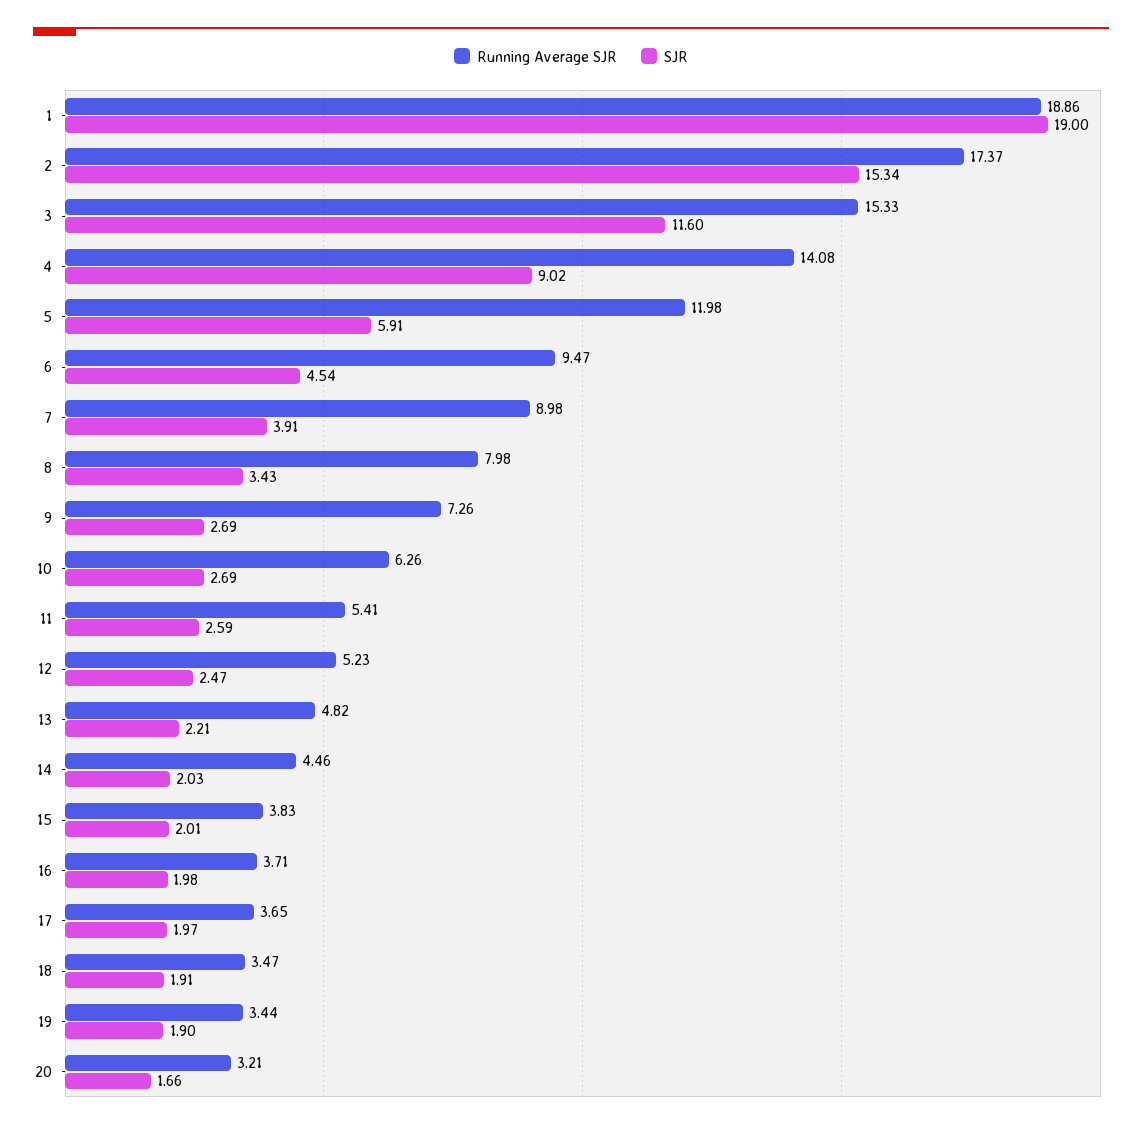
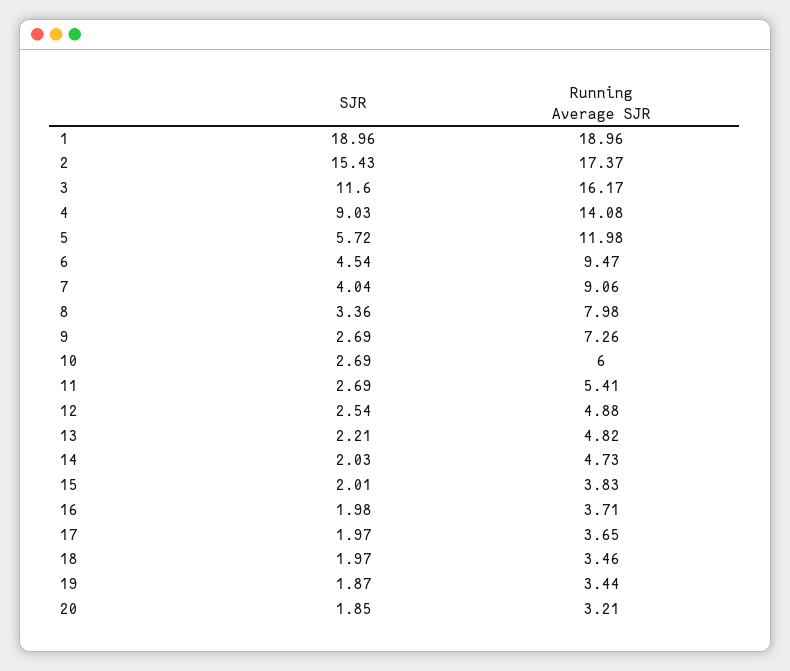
Running Average SJR, 1: 18.86 -> 18.96
SJR, 1: 19 -> 18.96
SJR, 2: 15.34 -> 15.43
Running Average SJR, 3: 15.33 -> 16.17
SJR, 4: 9.02 -> 9.03
SJR, 5: 5.91 -> 5.72
Running Average SJR, 7: 8.98 -> 9.06
SJR, 7: 3.91 -> 4.04
SJR, 8: 3.43 -> 3.36
Running Average SJR, 10: 6.26 -> 6
SJR, 11: 2.59 -> 2.69
Running Average SJR, 12: 5.23 -> 4.88
SJR, 12: 2.47 -> 2.54
Running Average SJR, 14: 4.46 -> 4.73
Running Average SJR, 18: 3.47 -> 3.46
SJR, 18: 1.91 -> 1.97
SJR, 19: 1.9 -> 1.87
SJR, 20: 1.66 -> 1.85

